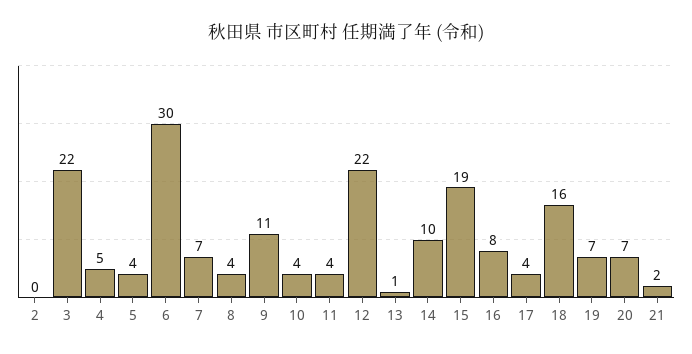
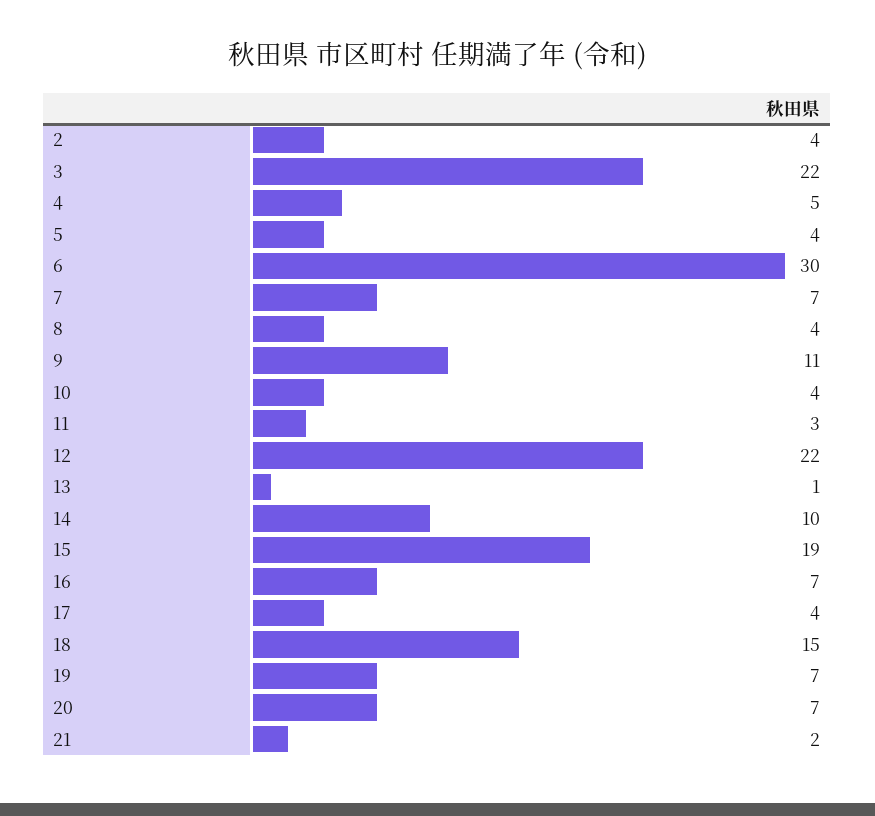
2: 0 -> 4
11: 4 -> 3
16: 8 -> 7
18: 16 -> 15

